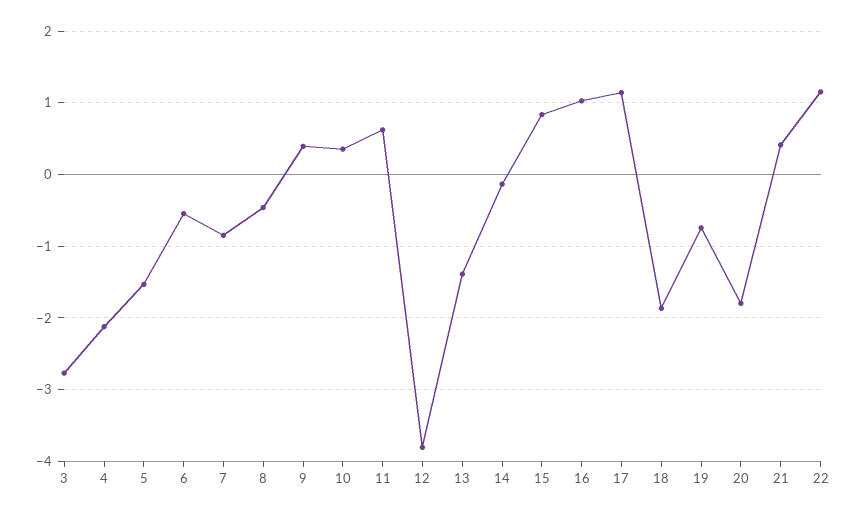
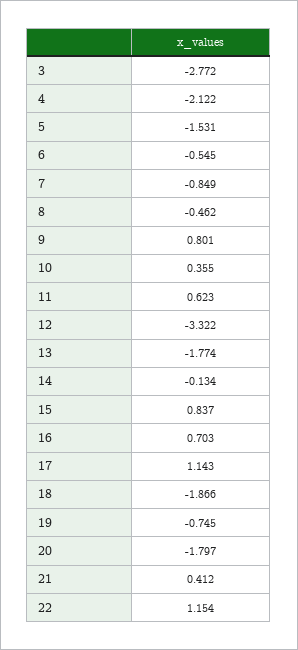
9: 0.4 -> 0.801
12: -3.8 -> -3.322
13: -1.4 -> -1.774
16: 1 -> 0.703

